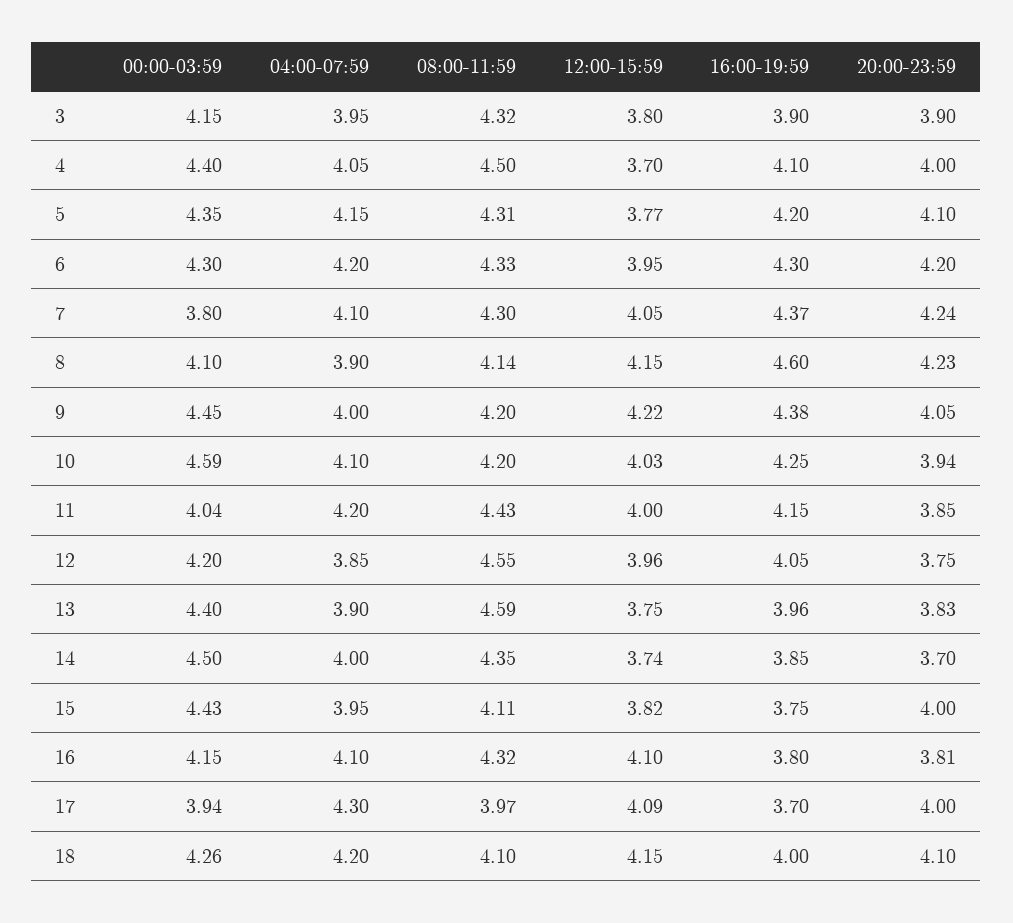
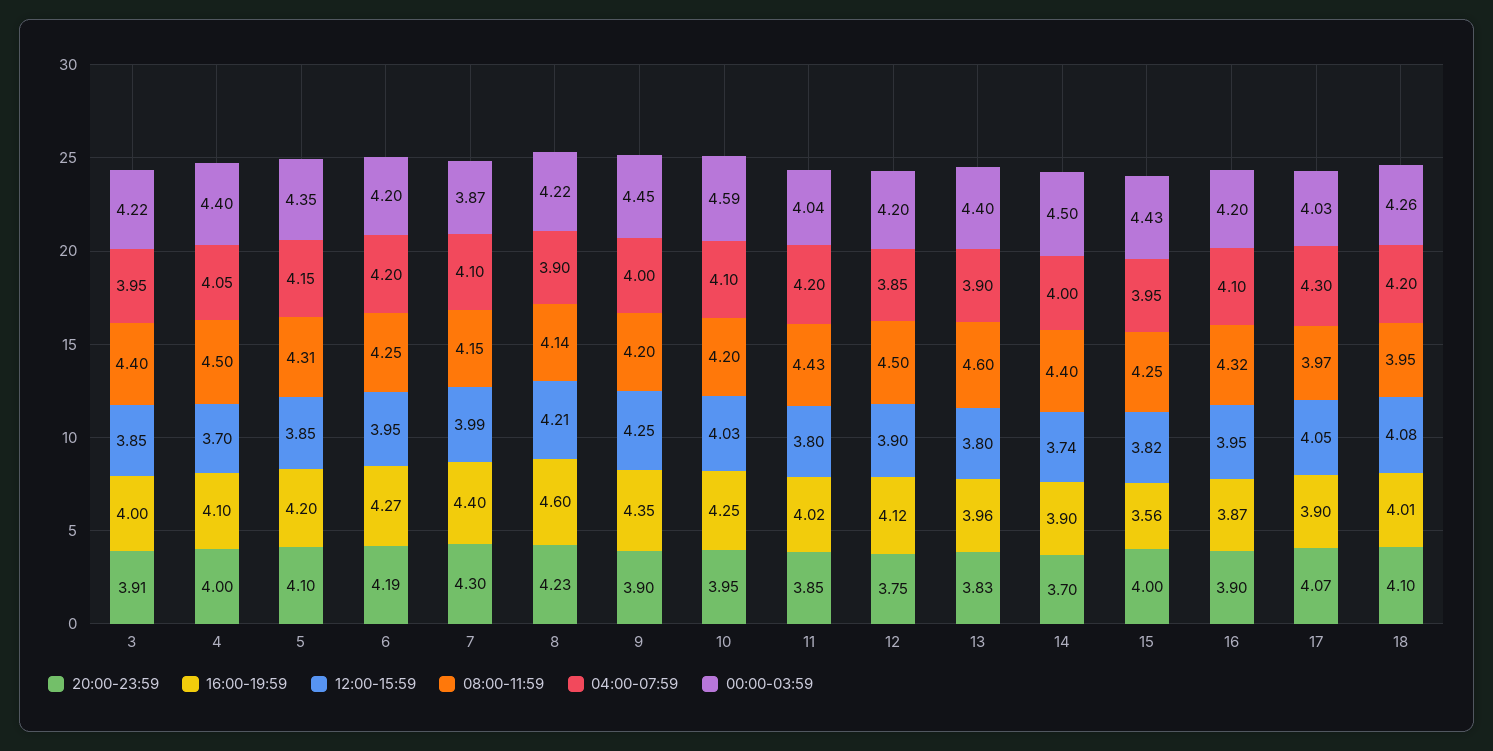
00:00-03:59, 3: 4.15 -> 4.22
08:00-11:59, 3: 4.32 -> 4.4
12:00-15:59, 3: 3.8 -> 3.85
16:00-19:59, 3: 3.9 -> 4
20:00-23:59, 3: 3.9 -> 3.91
12:00-15:59, 5: 3.77 -> 3.85
00:00-03:59, 6: 4.3 -> 4.2
08:00-11:59, 6: 4.33 -> 4.25
16:00-19:59, 6: 4.3 -> 4.27
20:00-23:59, 6: 4.2 -> 4.19
00:00-03:59, 7: 3.8 -> 3.87
08:00-11:59, 7: 4.3 -> 4.15
12:00-15:59, 7: 4.05 -> 3.99
16:00-19:59, 7: 4.37 -> 4.4
20:00-23:59, 7: 4.24 -> 4.3
00:00-03:59, 8: 4.1 -> 4.22
12:00-15:59, 8: 4.15 -> 4.21
12:00-15:59, 9: 4.22 -> 4.25
16:00-19:59, 9: 4.38 -> 4.35
20:00-23:59, 9: 4.05 -> 3.9
20:00-23:59, 10: 3.94 -> 3.95
12:00-15:59, 11: 4 -> 3.8
16:00-19:59, 11: 4.15 -> 4.02
08:00-11:59, 12: 4.55 -> 4.5
12:00-15:59, 12: 3.96 -> 3.9
16:00-19:59, 12: 4.05 -> 4.12
08:00-11:59, 13: 4.59 -> 4.6
12:00-15:59, 13: 3.75 -> 3.8
08:00-11:59, 14: 4.35 -> 4.4
16:00-19:59, 14: 3.85 -> 3.9
08:00-11:59, 15: 4.11 -> 4.25
16:00-19:59, 15: 3.75 -> 3.56
00:00-03:59, 16: 4.15 -> 4.2
12:00-15:59, 16: 4.1 -> 3.95
16:00-19:59, 16: 3.8 -> 3.87
20:00-23:59, 16: 3.81 -> 3.9
00:00-03:59, 17: 3.94 -> 4.03
12:00-15:59, 17: 4.09 -> 4.05
16:00-19:59, 17: 3.7 -> 3.9
20:00-23:59, 17: 4 -> 4.07
08:00-11:59, 18: 4.1 -> 3.95
12:00-15:59, 18: 4.15 -> 4.08
16:00-19:59, 18: 4 -> 4.01

